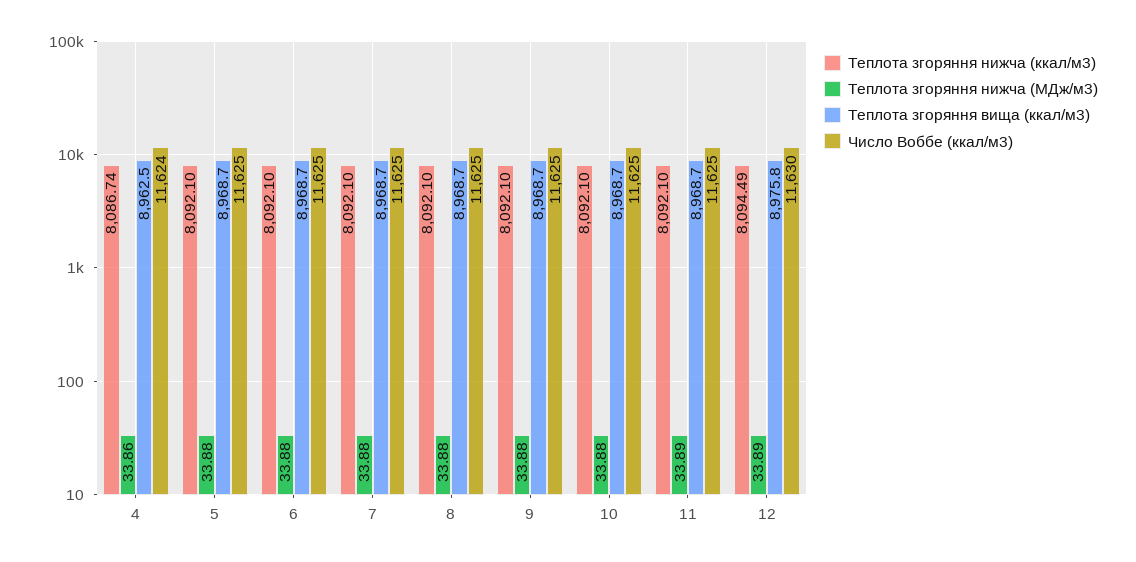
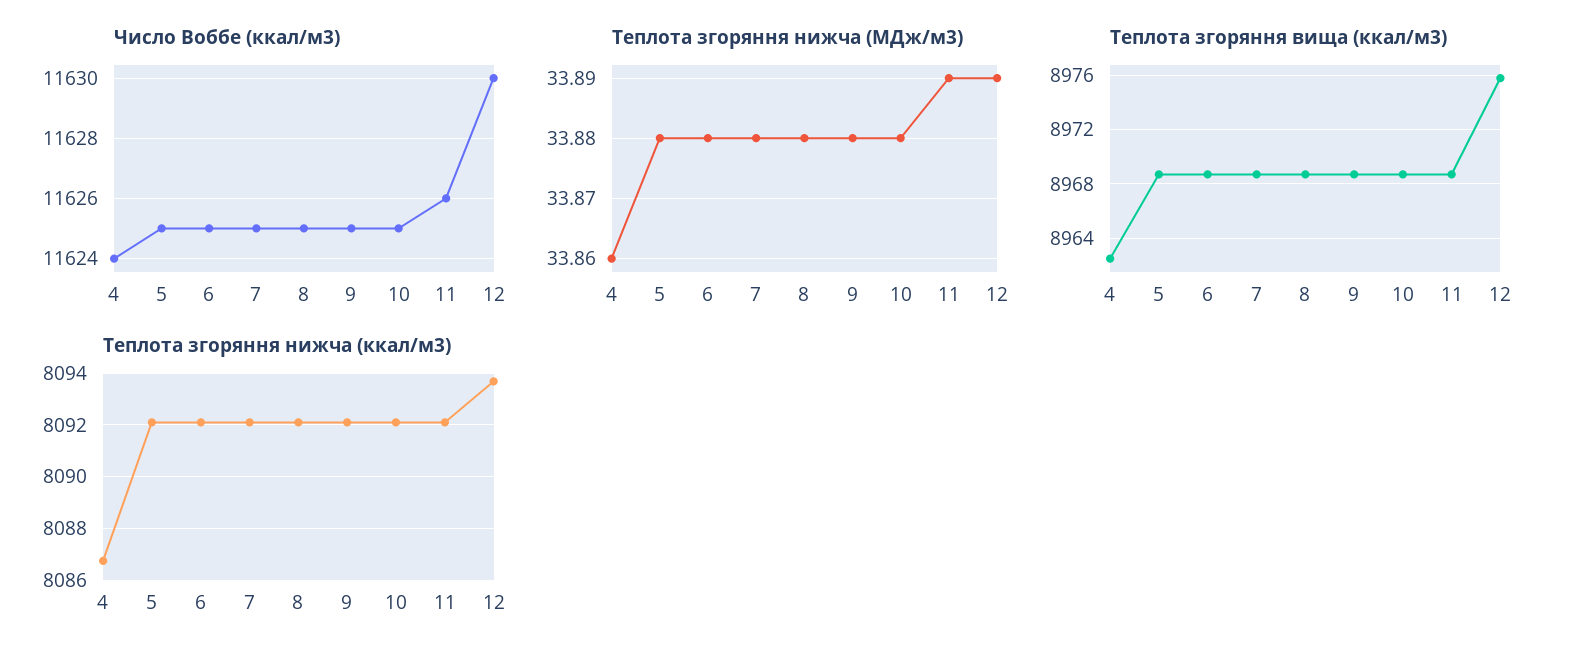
Число Воббе (ккал/м3), 11: 11625 -> 11626
Теплота згоряння нижча (ккал/м3), 12: 8094.49 -> 8093.75

